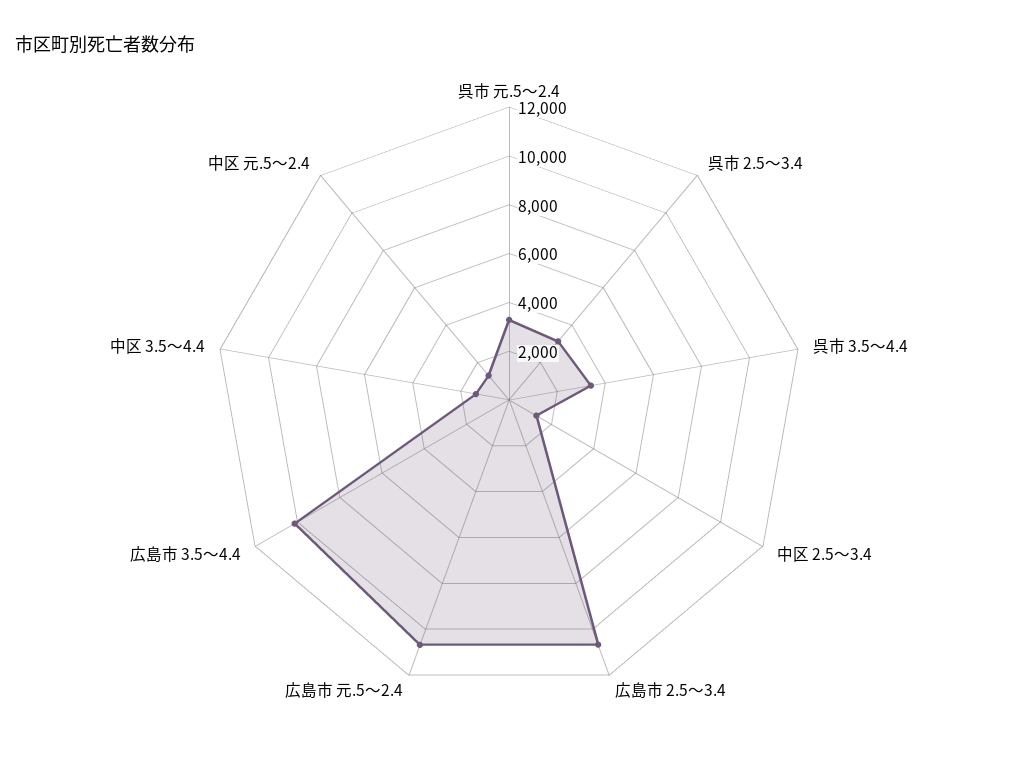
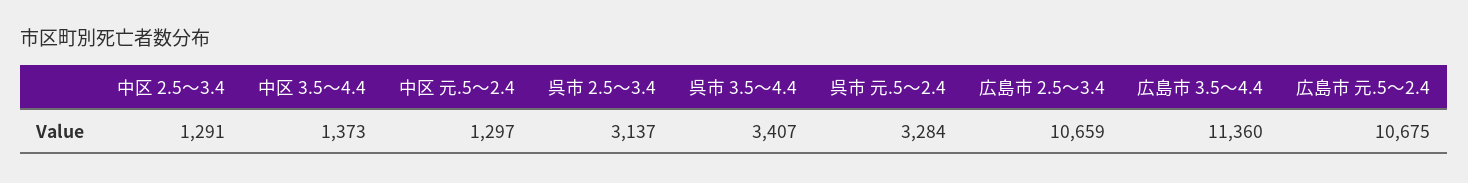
広島市 3.5～4.4: 10000 -> 11360

